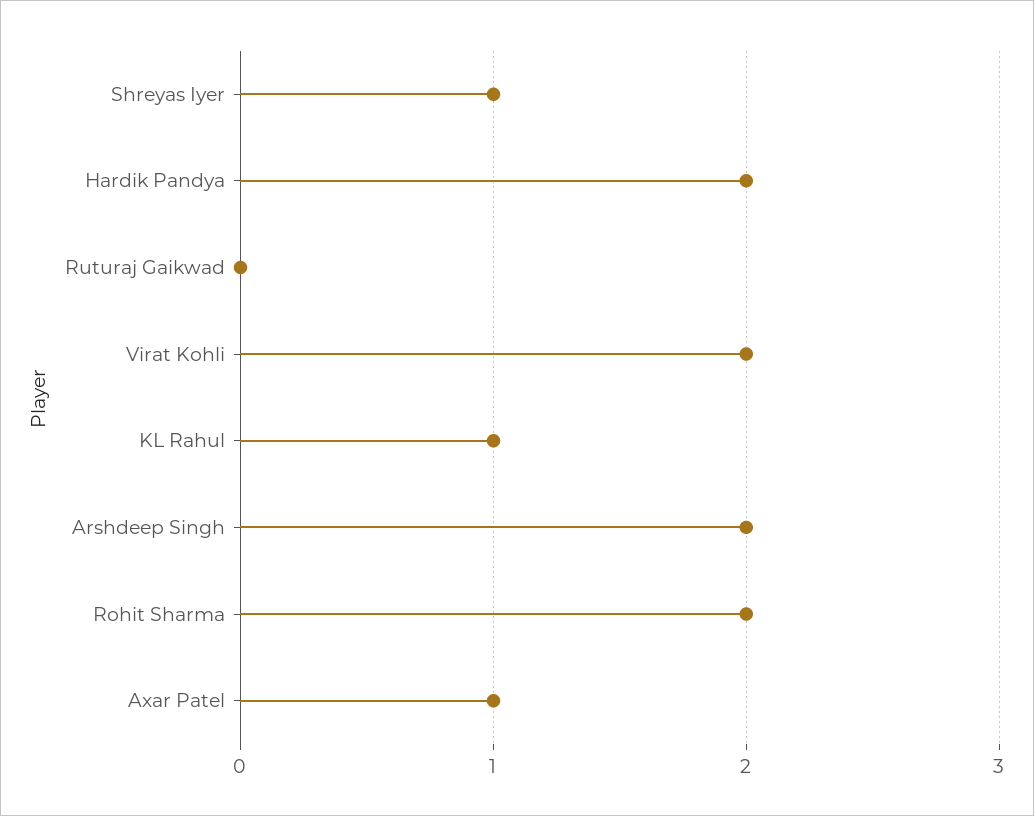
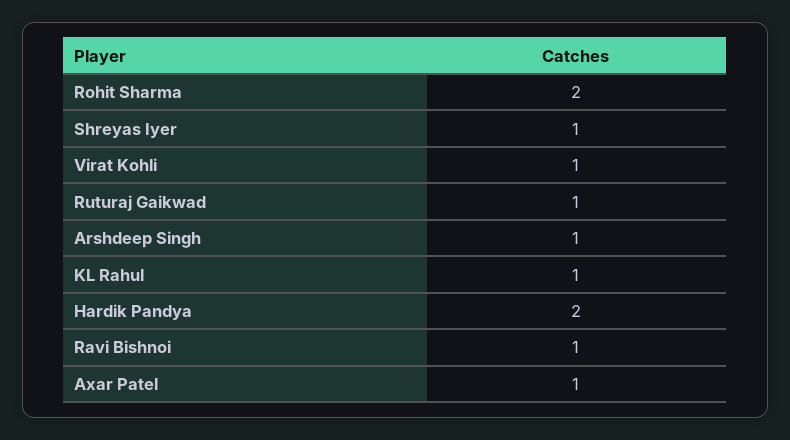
Ruturaj Gaikwad: 0 -> 1
Virat Kohli: 2 -> 1
Arshdeep Singh: 2 -> 1
Ravi Bishnoi: none -> 1

